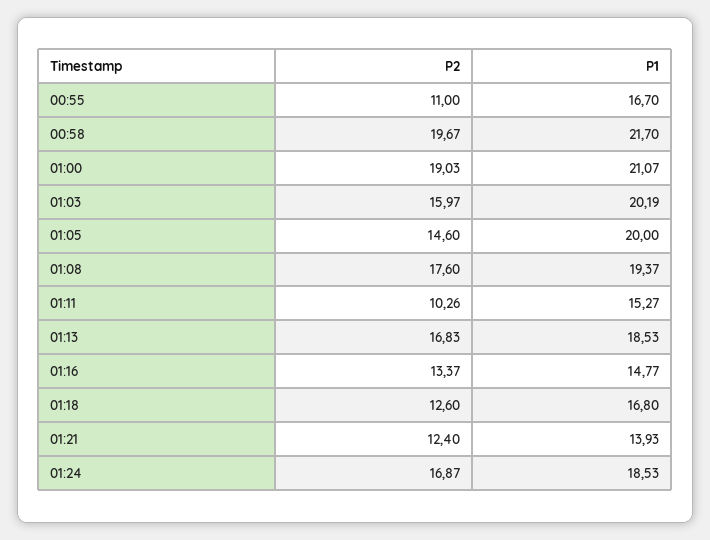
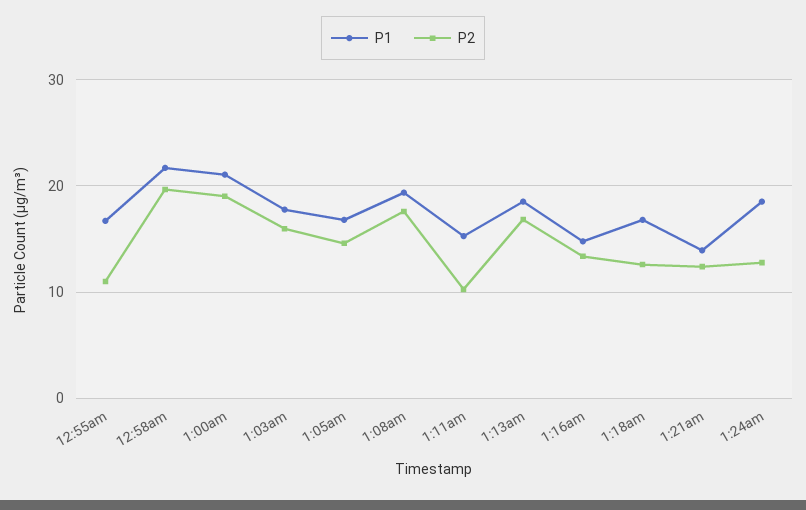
P1, 01:03: 20.19 -> 18
P1, 01:05: 20 -> 17
P2, 01:24: 16.87 -> 13

